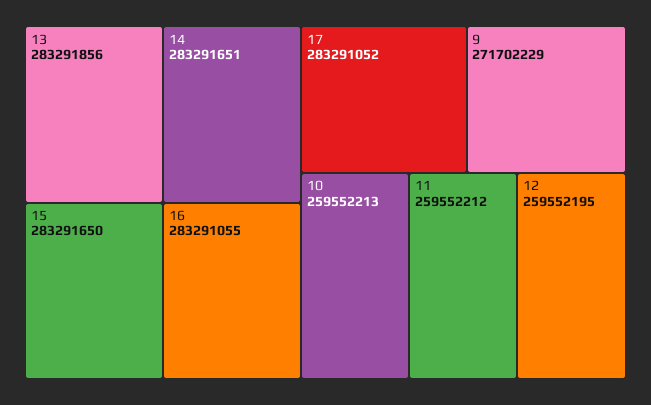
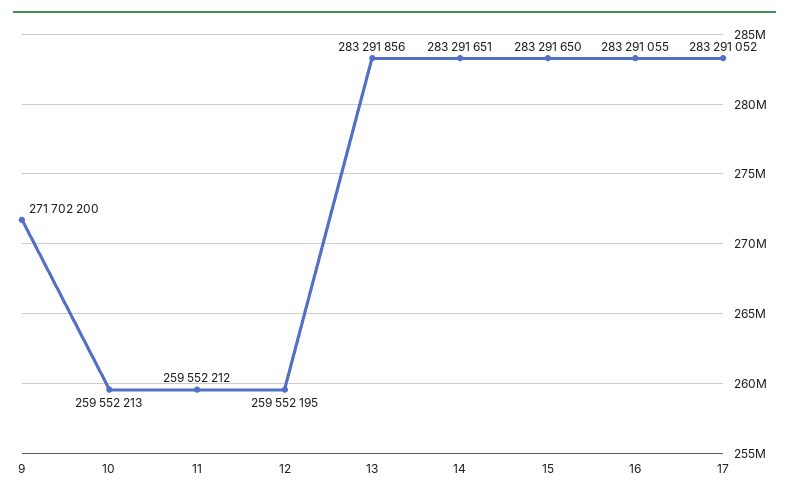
9: 271702229 -> 271702200

